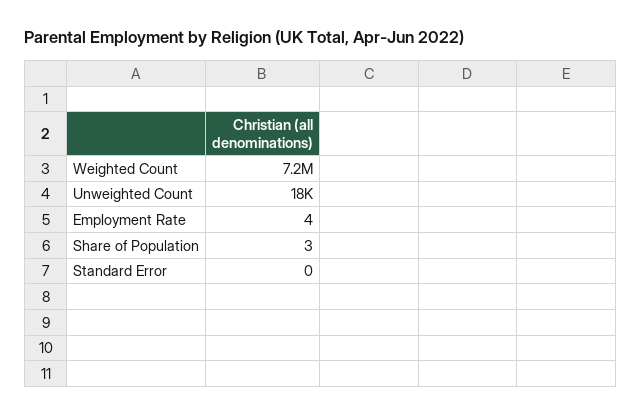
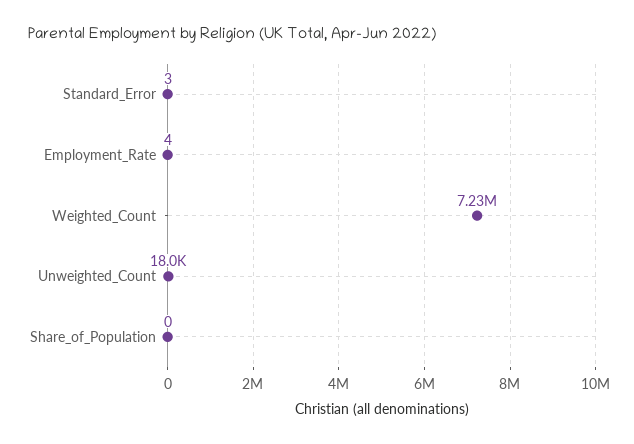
Share of Population: 3 -> 0
Standard Error: 0 -> 3

